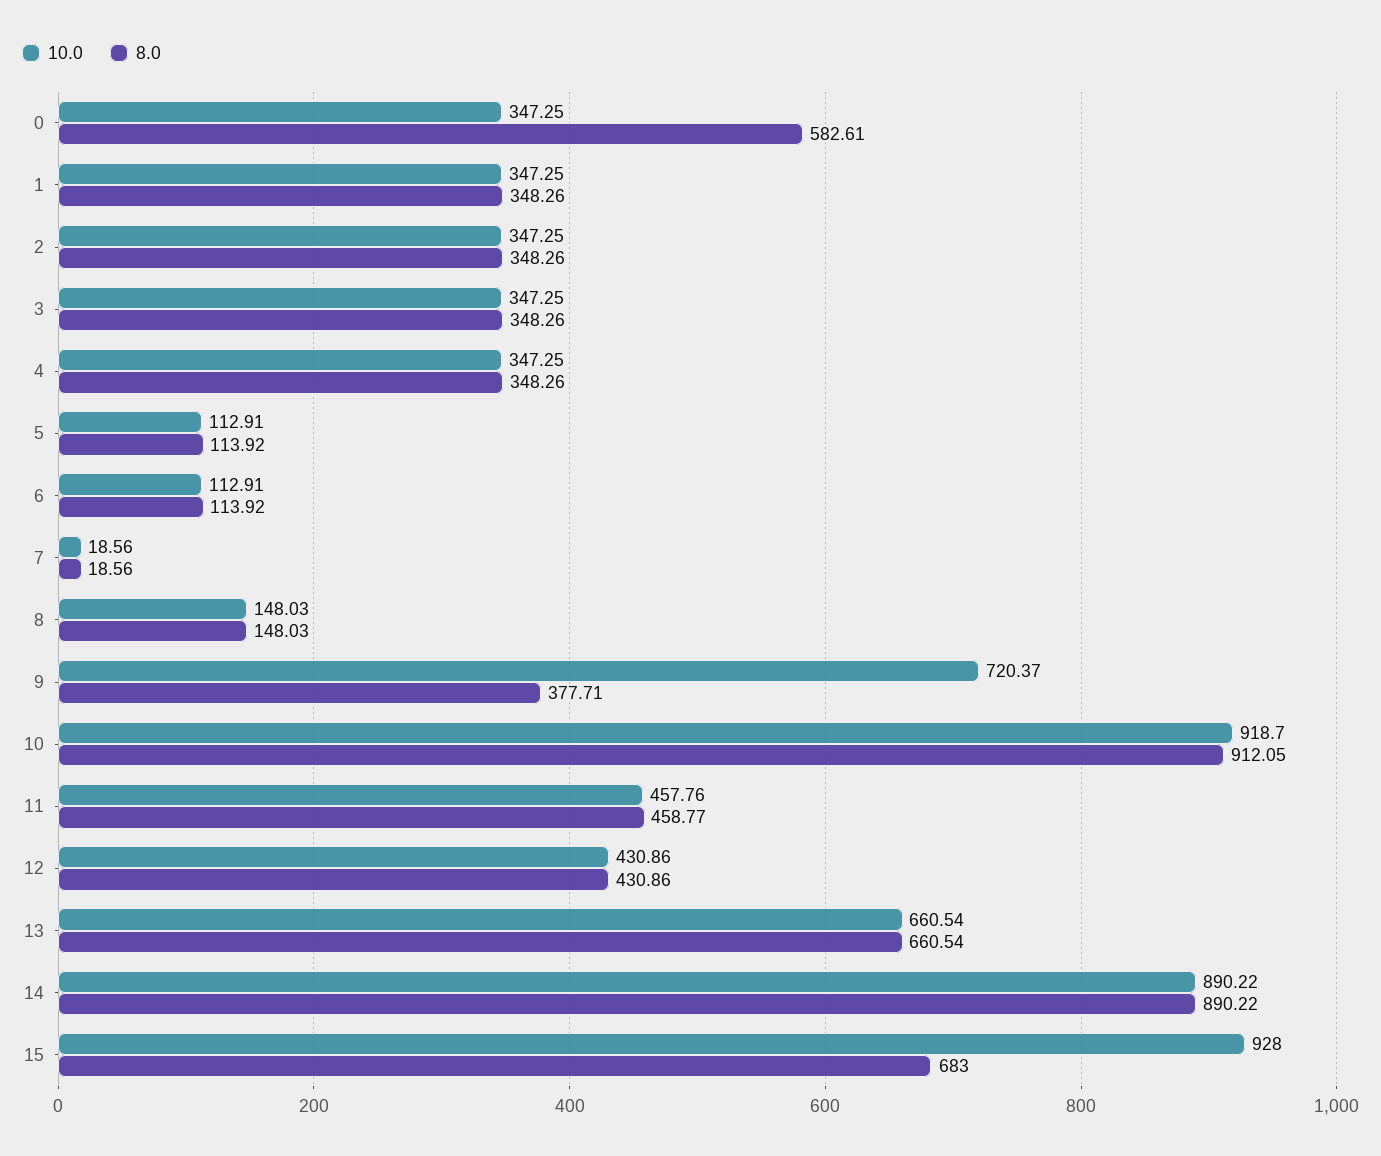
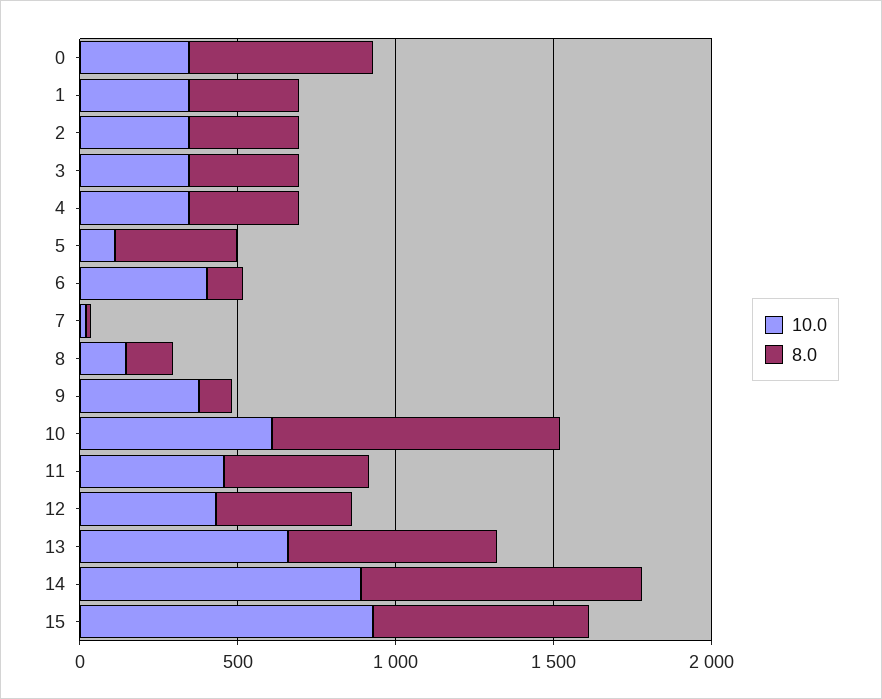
8.0, 5: 113.92 -> 400
10.0, 6: 112.91 -> 400
10.0, 9: 720.37 -> 400
8.0, 9: 377.71 -> 100
10.0, 10: 918.7 -> 600

